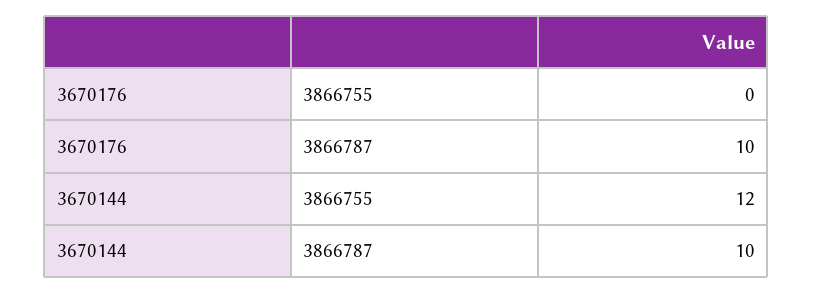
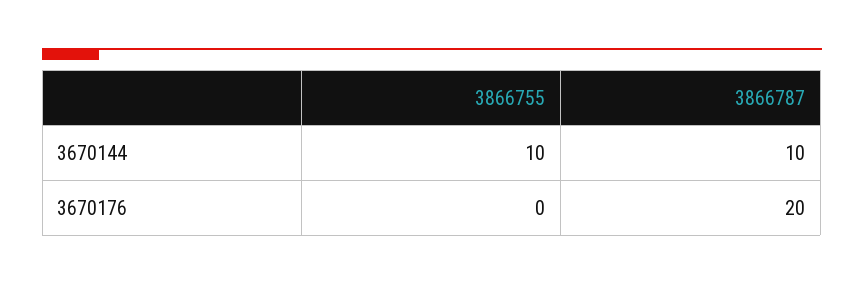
3670176, 3866787: 10 -> 20
3670144, 3866755: 12 -> 10

